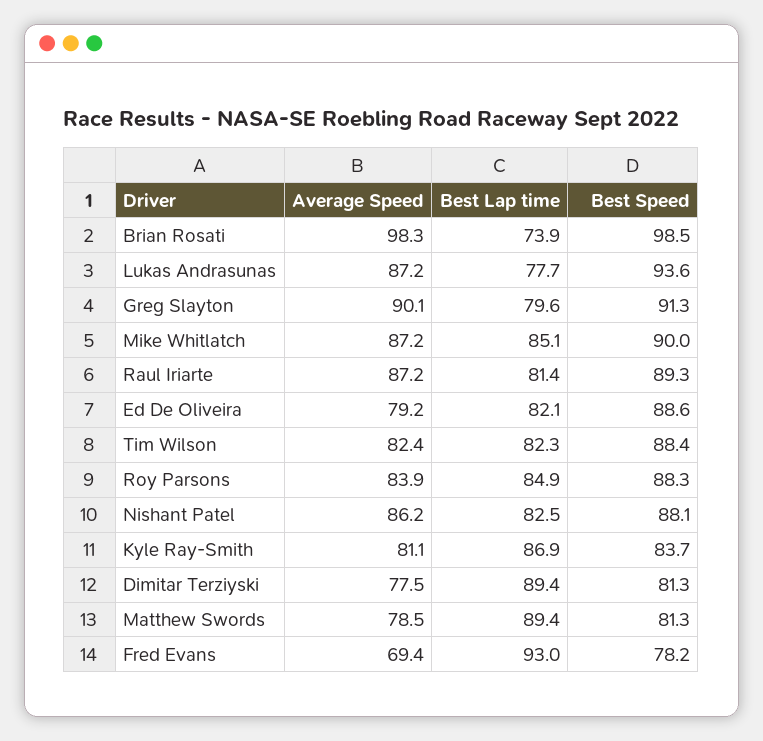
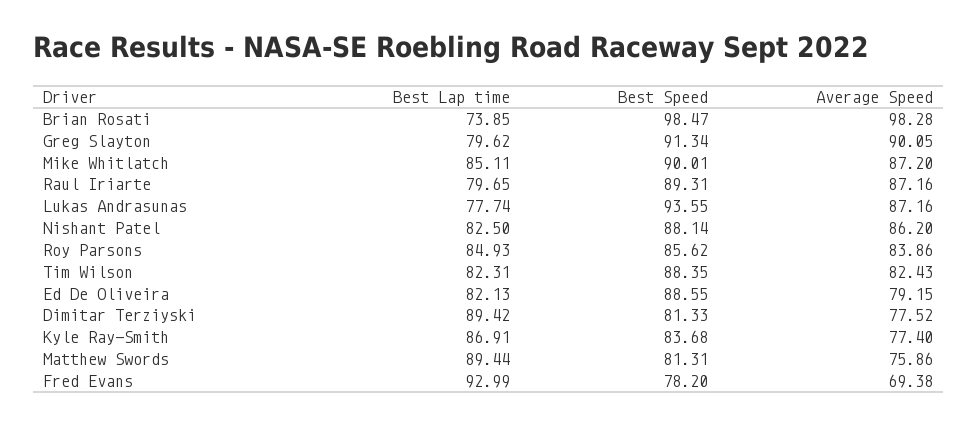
Best Lap time, Raul Iriarte: 81.4 -> 79.65
Best Speed, Roy Parsons: 88.3 -> 85.62
Average Speed, Kyle Ray-Smith: 81.1 -> 77.4
Average Speed, Matthew Swords: 78.5 -> 75.86

